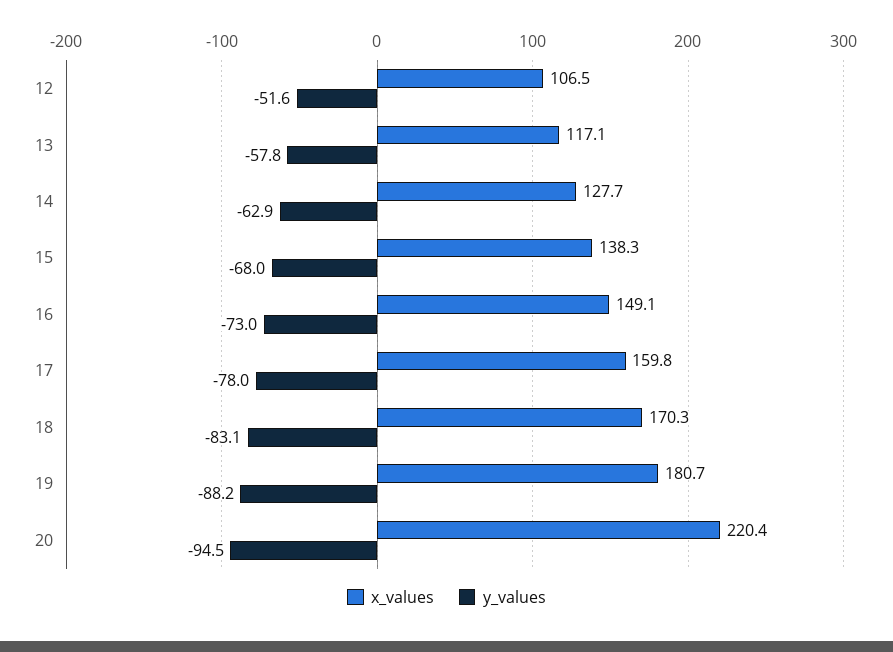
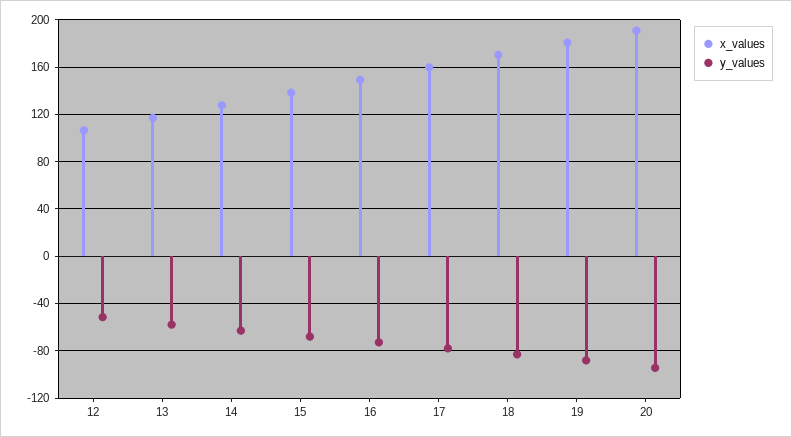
x_values, 20: 220.4 -> 190

